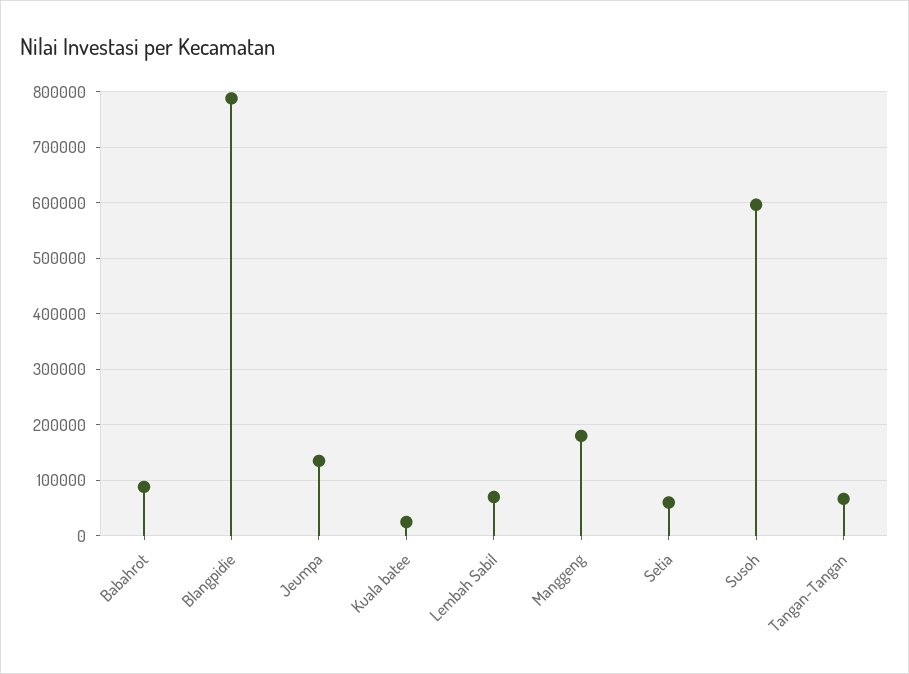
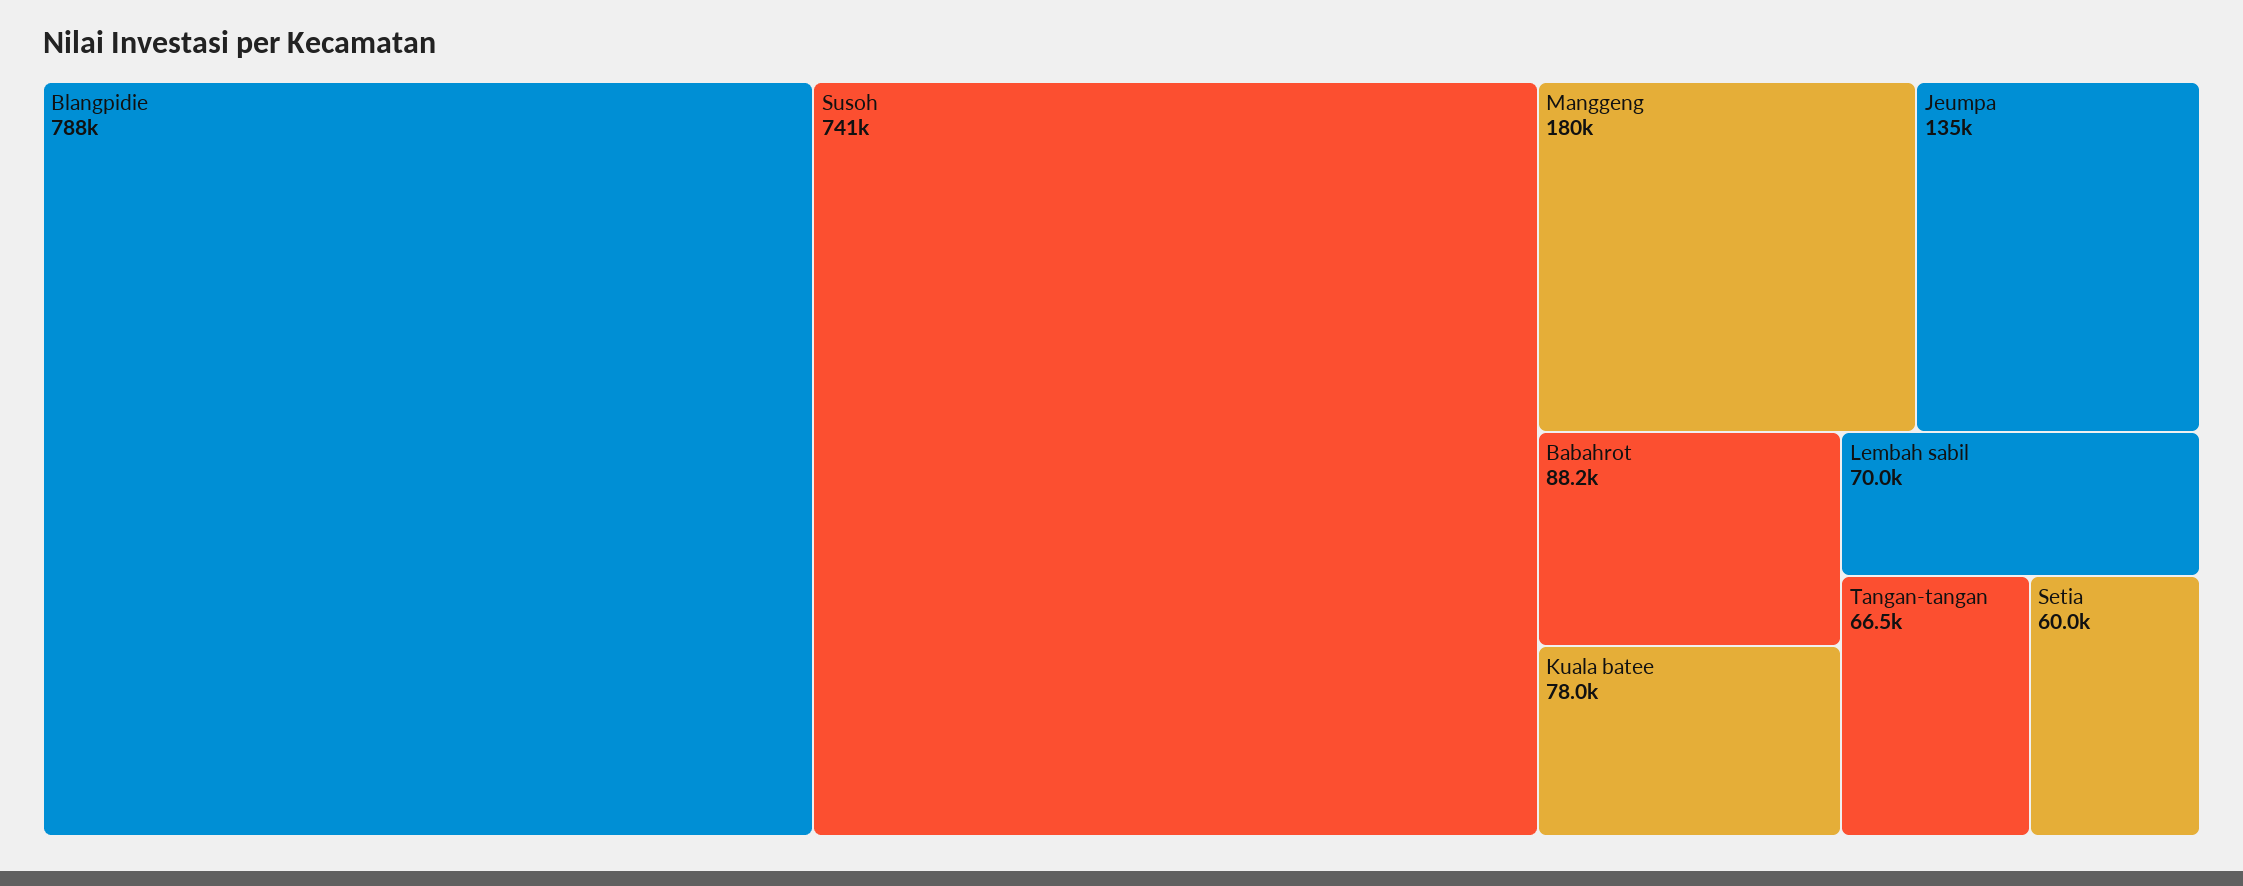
Kuala batee: 20000 -> 78000
Susoh: 600000 -> 741000

